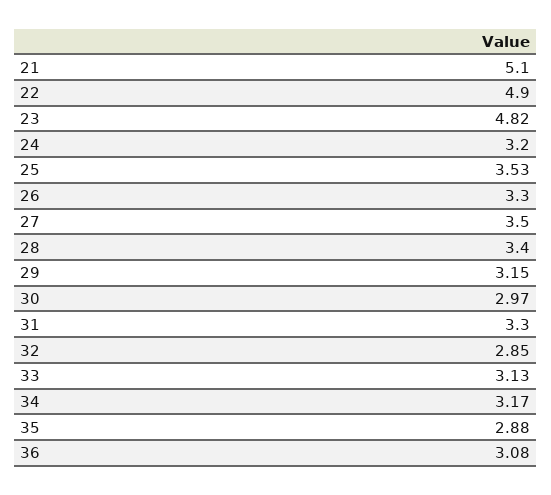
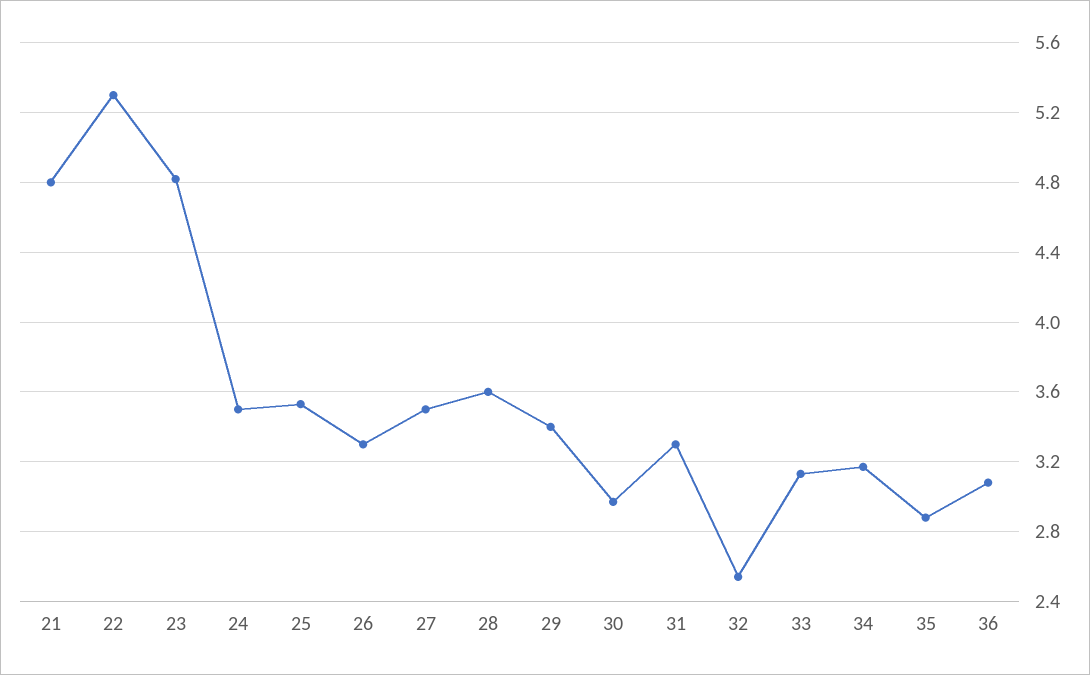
21: 5.1 -> 4.8
22: 4.9 -> 5.3
24: 3.2 -> 3.5
28: 3.4 -> 3.6
29: 3.15 -> 3.4
32: 2.85 -> 2.55

